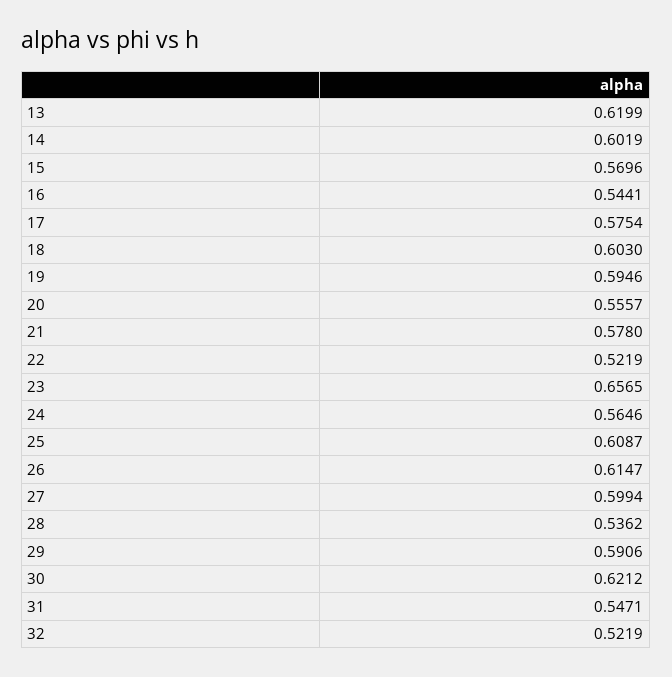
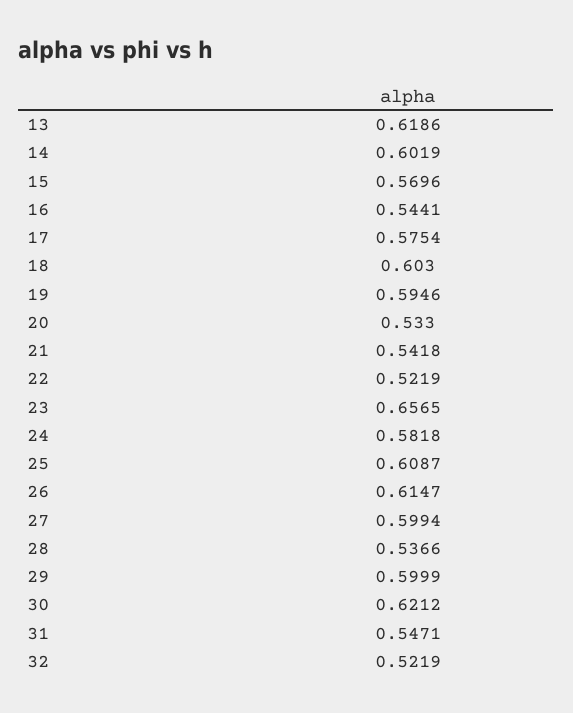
13: 0.6199 -> 0.6186
20: 0.5557 -> 0.533
21: 0.578 -> 0.5418
24: 0.5646 -> 0.5818
28: 0.5362 -> 0.5366
29: 0.5906 -> 0.5999

